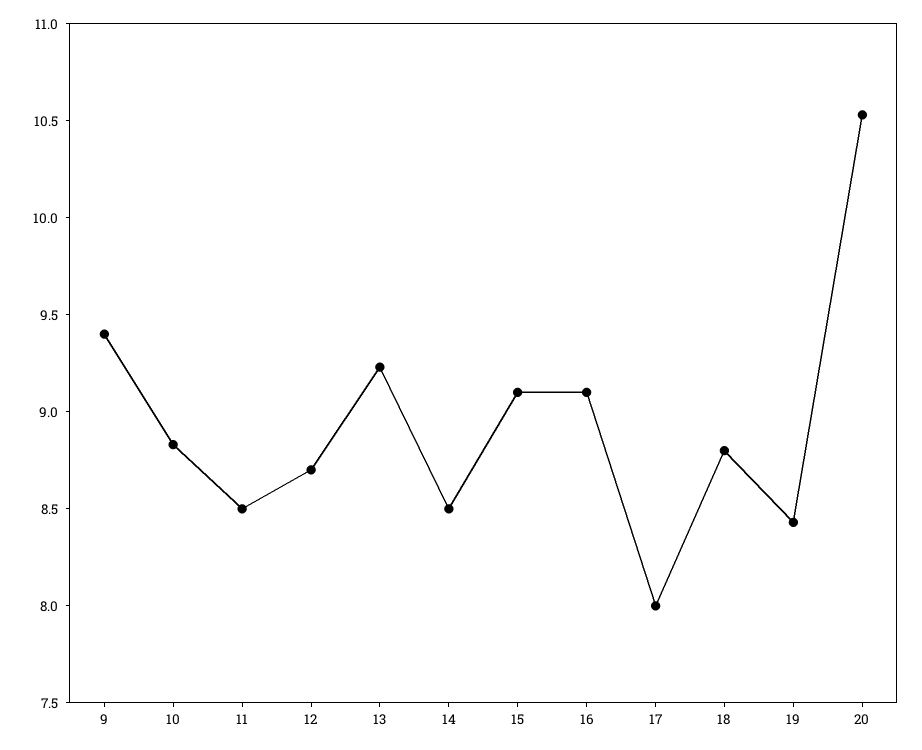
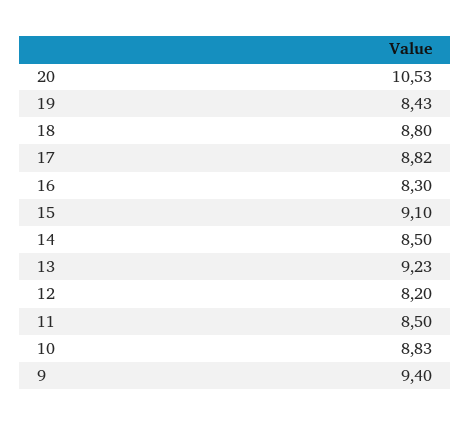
12: 8.7 -> 8.2
16: 9.1 -> 8.3
17: 8 -> 8.82

